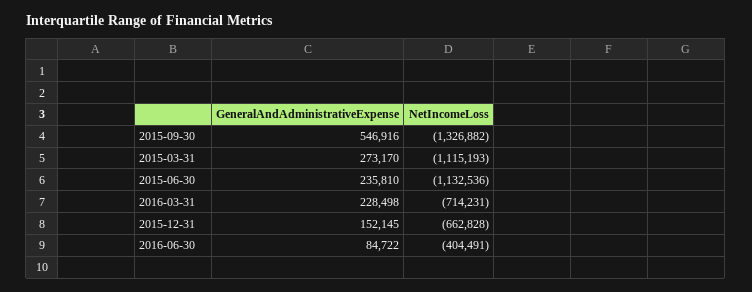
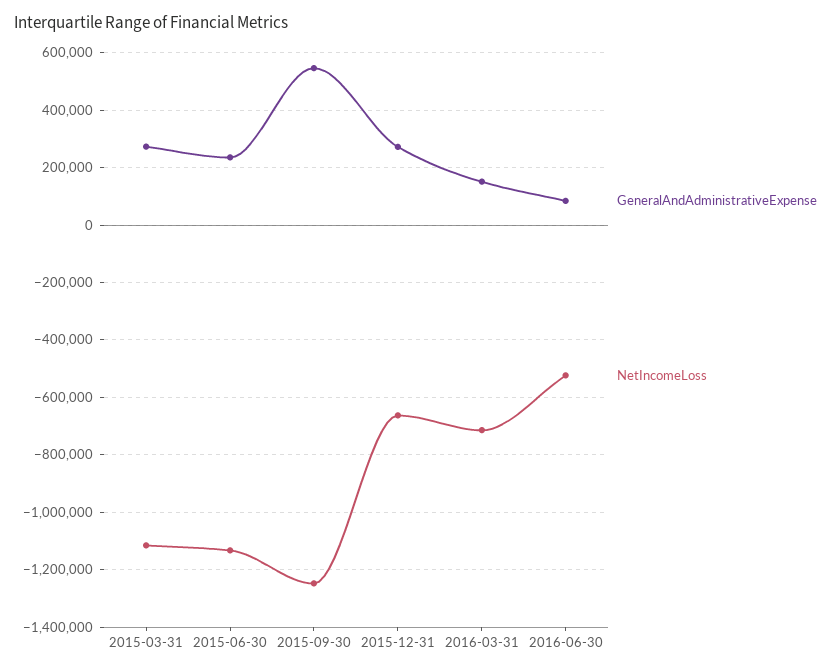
NetIncomeLoss, 2015-09-30: -1326882 -> -1250000
GeneralAndAdministrativeExpense, 2016-03-31: 228498 -> 150000
GeneralAndAdministrativeExpense, 2015-12-31: 152145 -> 275000
NetIncomeLoss, 2016-06-30: -404491 -> -525000

